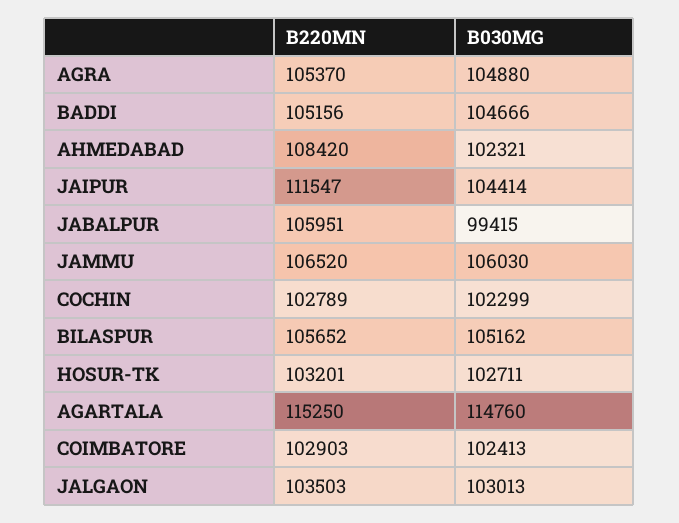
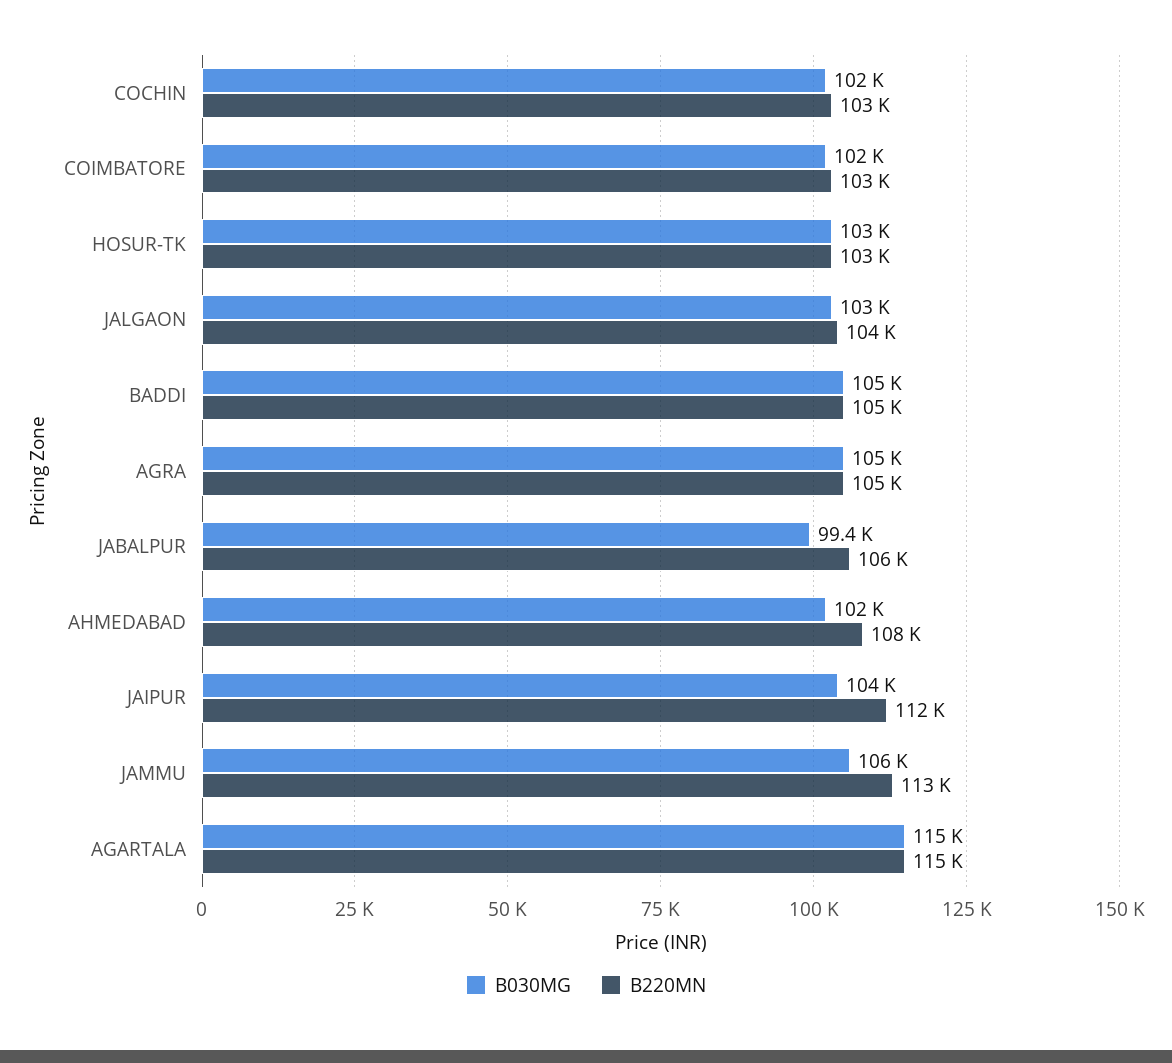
B220MN, JAMMU: 106520 -> 113000
B220MN, BILASPUR: 105652 -> none
B030MG, BILASPUR: 105162 -> none

